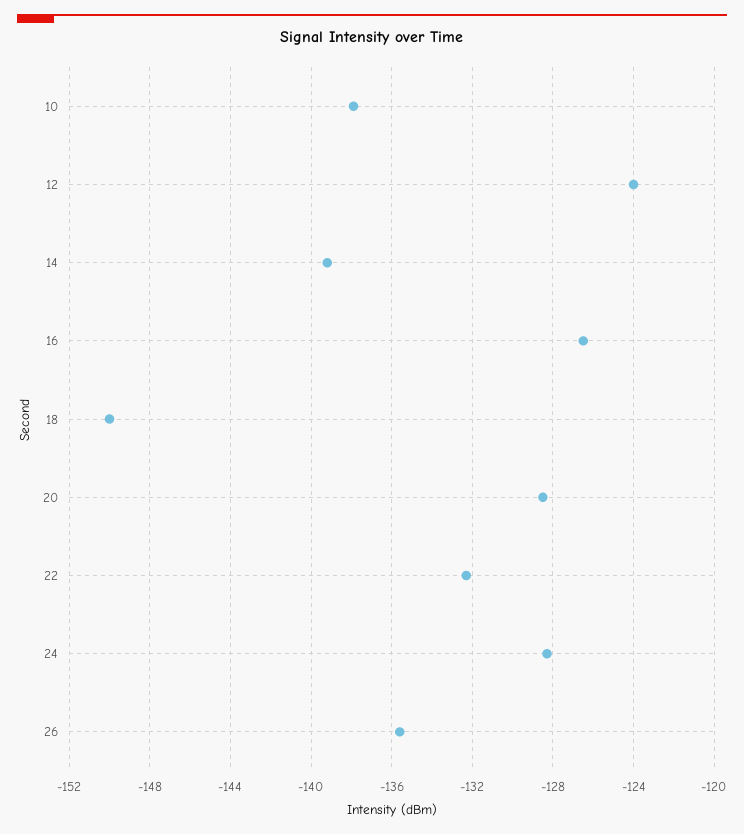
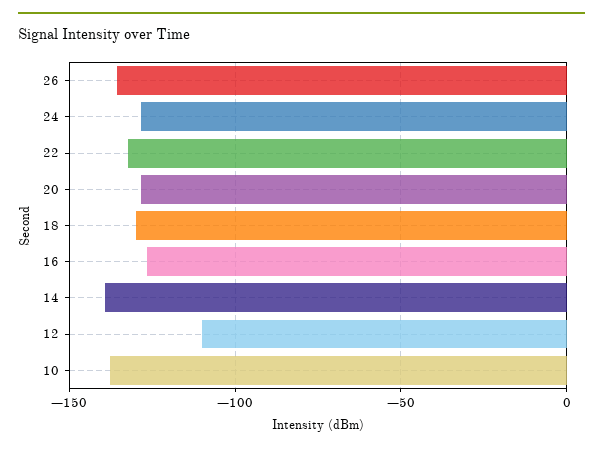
12: -124 -> -110
18: -150 -> -130

